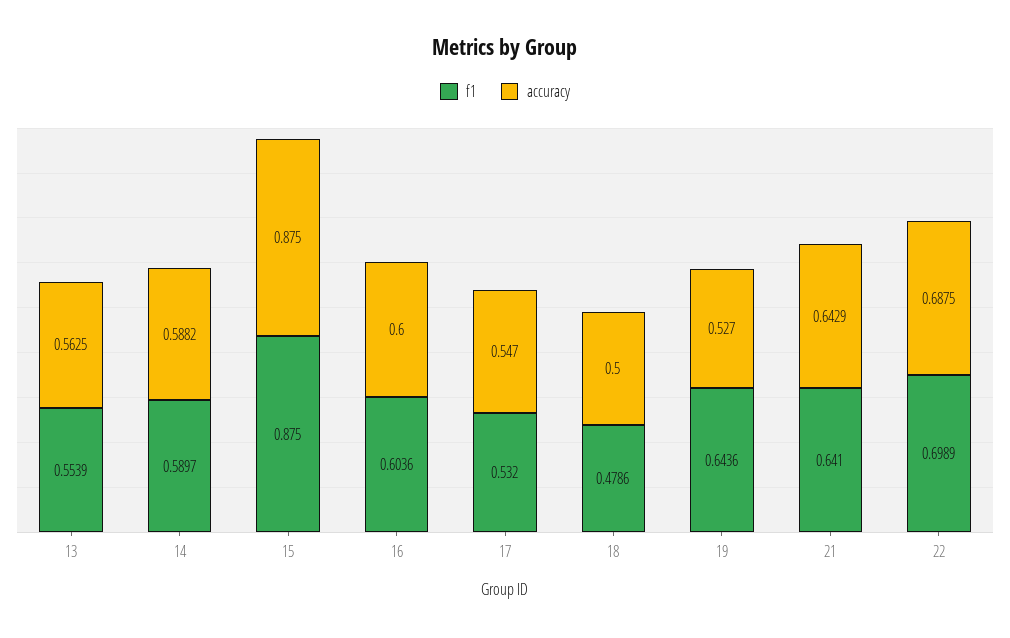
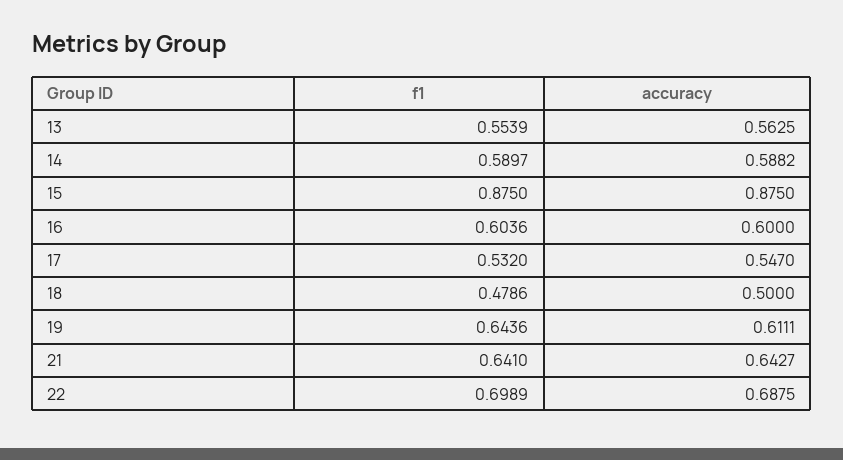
accuracy, 19: 0.527 -> 0.6111
accuracy, 21: 0.6429 -> 0.6427

